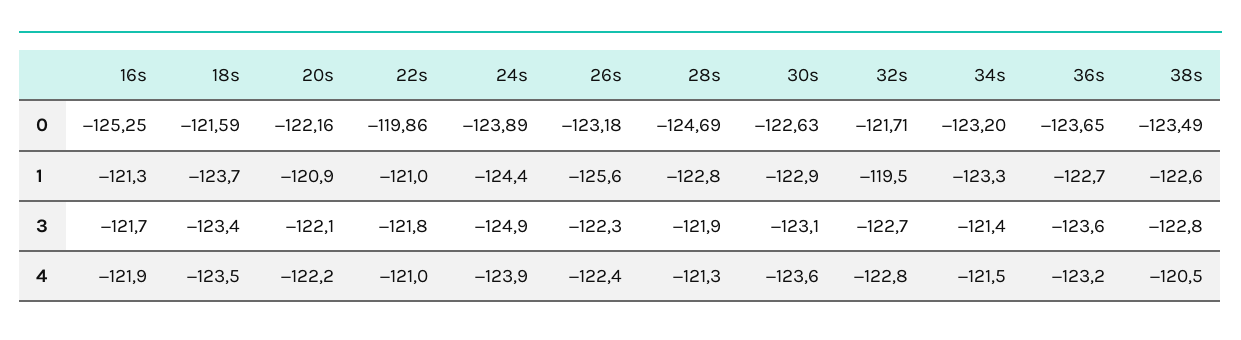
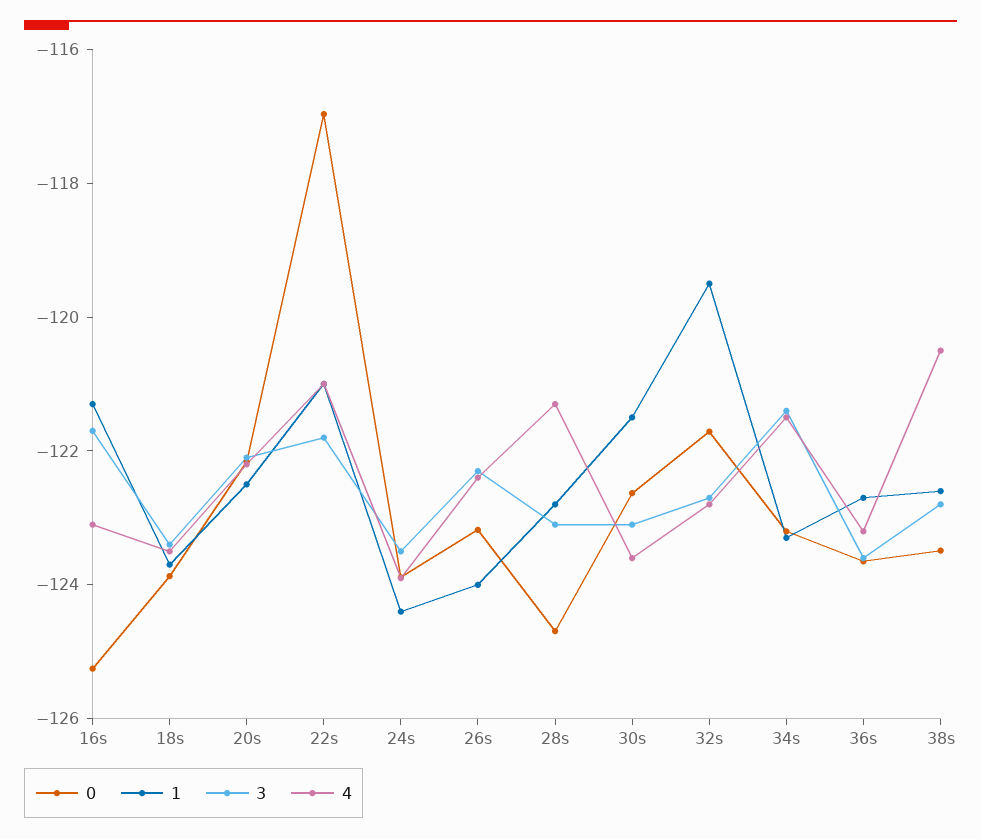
0, 18s: -121.59 -> -124
0, 22s: -119.86 -> -117
1, 20s: -120.9 -> -122.5
1, 26s: -125.6 -> -124
1, 30s: -122.9 -> -121.5
3, 24s: -124.9 -> -123.5
3, 28s: -121.9 -> -123
4, 16s: -121.9 -> -123

